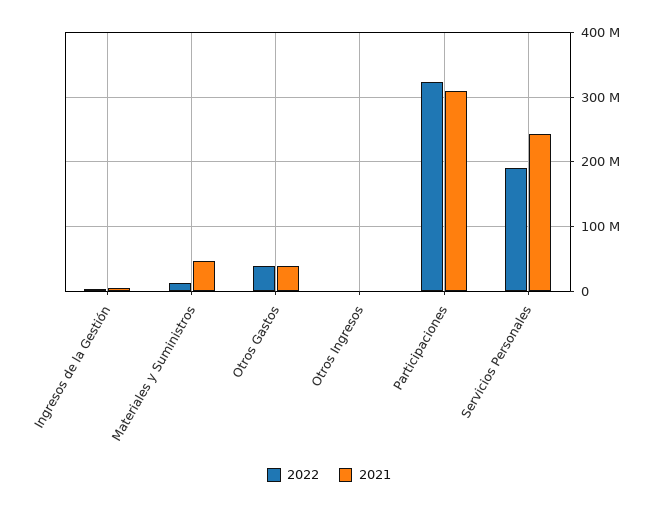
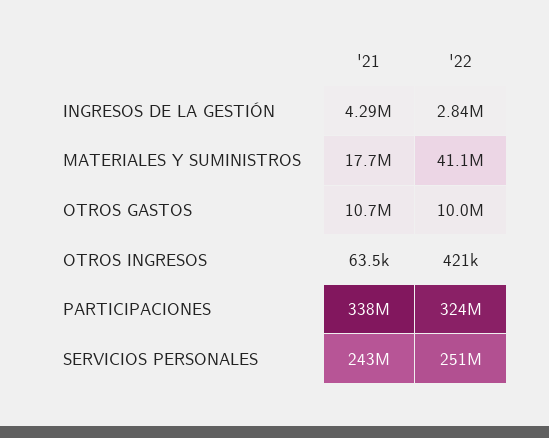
2022, Materiales y Suministros: 10000000 -> 41100000
2021, Materiales y Suministros: 50000000 -> 17700000
2022, Otros Gastos: 40000000 -> 10000000
2021, Otros Gastos: 40000000 -> 10700000
2021, Participaciones: 310000000 -> 338000000
2022, Servicios Personales: 190000000 -> 251000000

